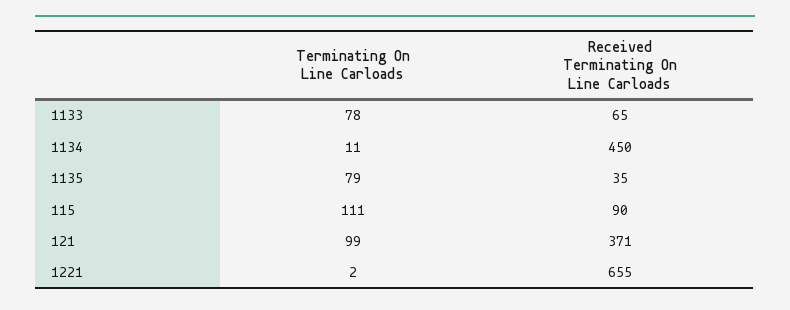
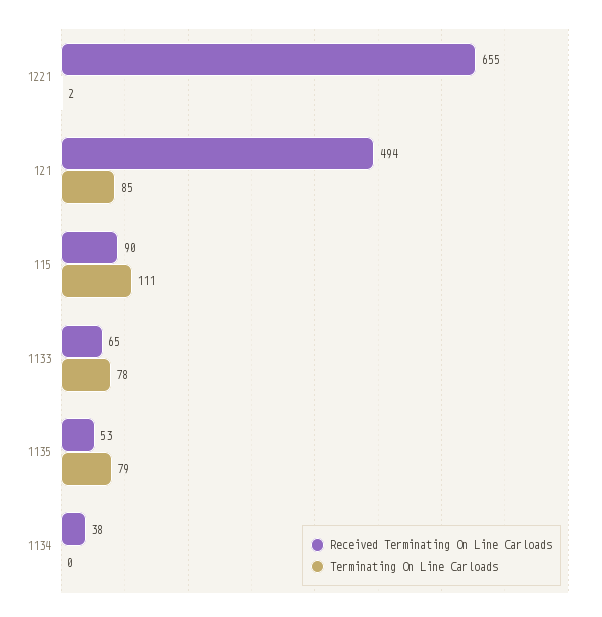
Terminating On Line Carloads, 1134: 11 -> 0
Received Terminating On Line Carloads, 1134: 450 -> 38
Received Terminating On Line Carloads, 1135: 35 -> 53
Terminating On Line Carloads, 121: 99 -> 85
Received Terminating On Line Carloads, 121: 371 -> 494

